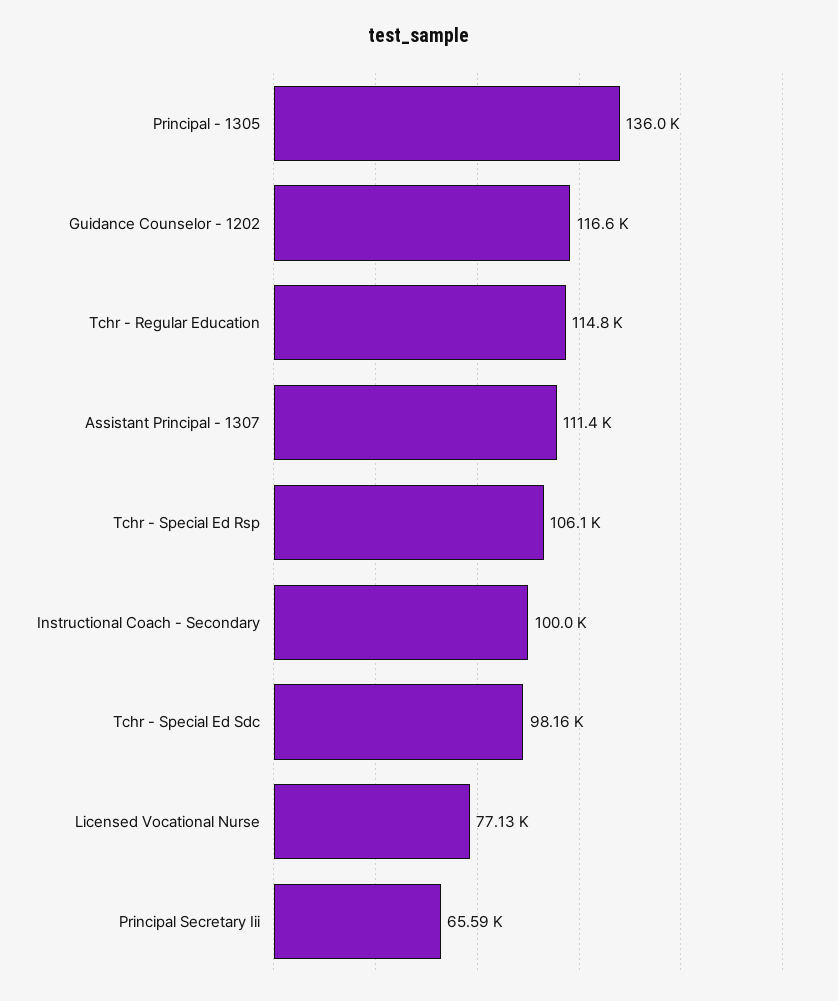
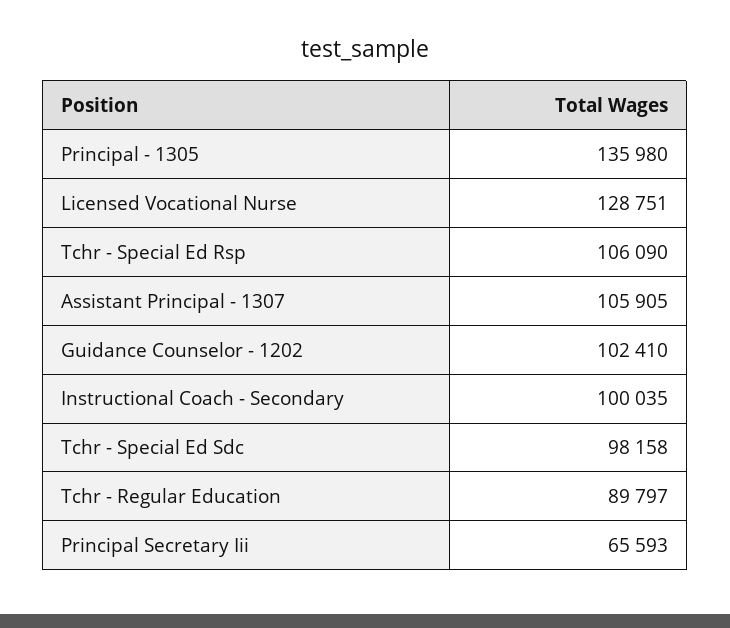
Guidance Counselor - 1202: 116600 -> 102410
Tchr - Regular Education: 114800 -> 89797
Assistant Principal - 1307: 111400 -> 105905
Licensed Vocational Nurse: 77130 -> 128751

